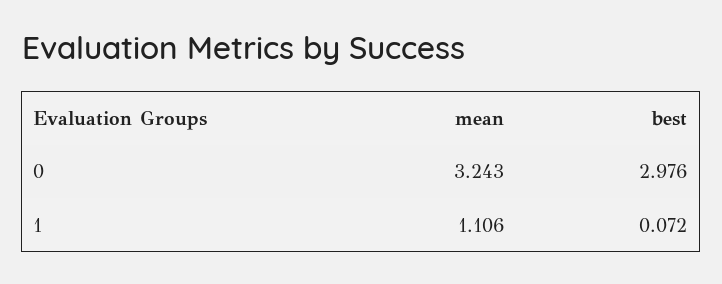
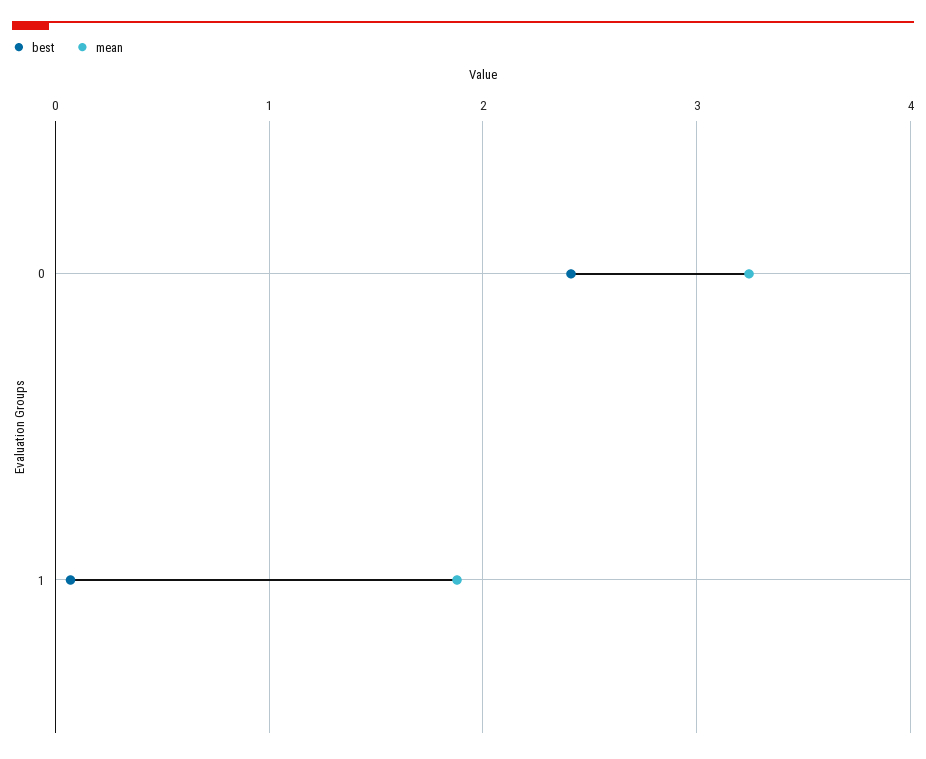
best, 0: 2.976 -> 2.4
mean, 1: 1.106 -> 1.9

